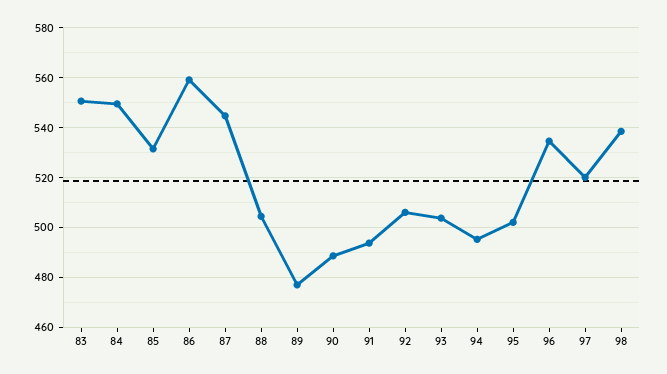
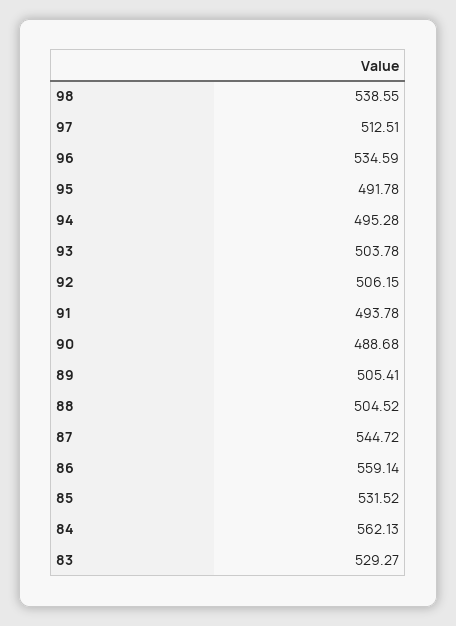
83: 550 -> 529.27
84: 550 -> 562.13
89: 477.5 -> 505.41
95: 502.5 -> 491.78
97: 520 -> 512.51

